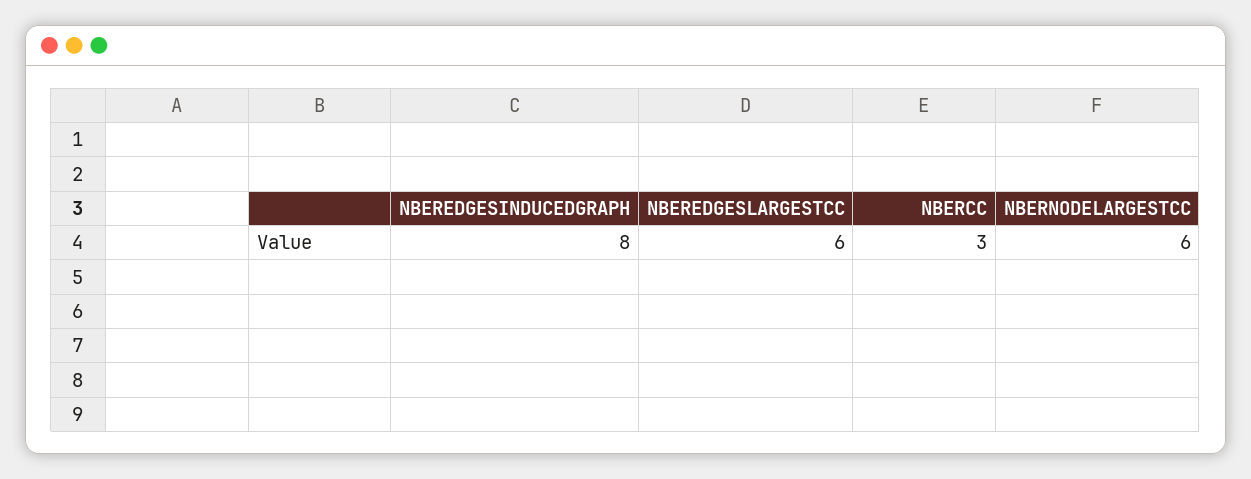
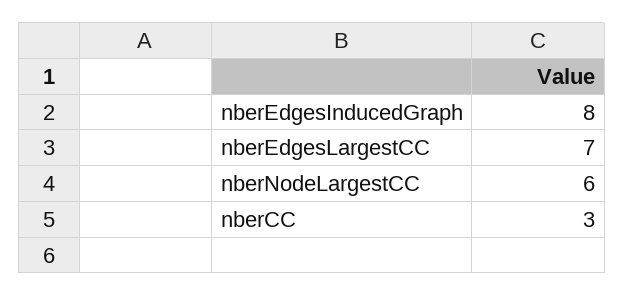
NBEREDGESLARGESTCC: 6 -> 7

